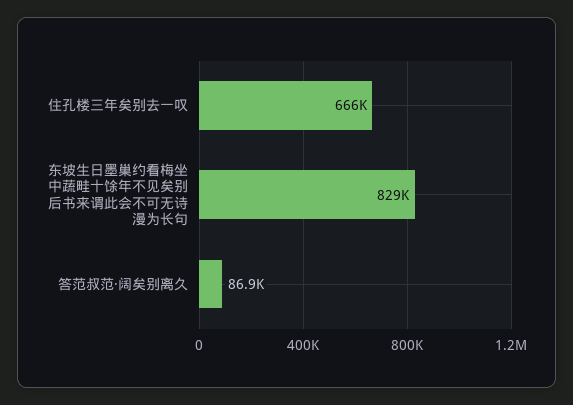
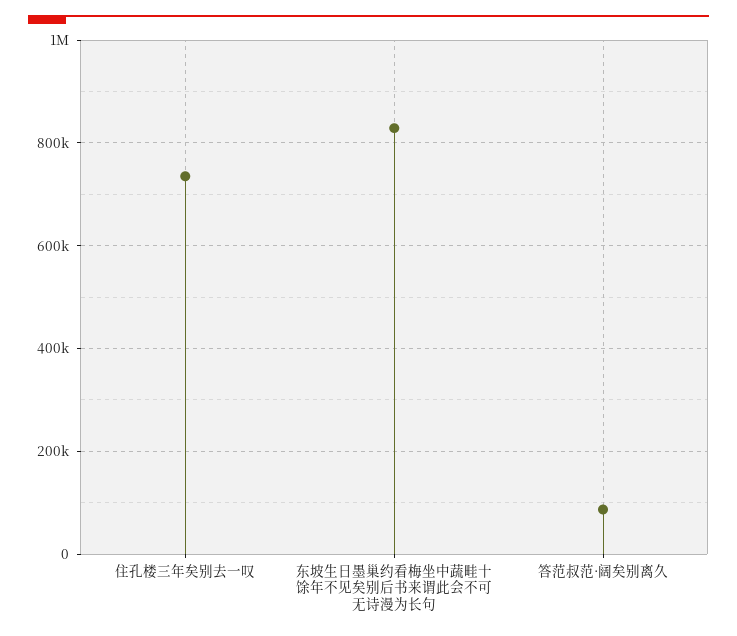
住孔楼三年矣别去一叹: 666000 -> 740000

